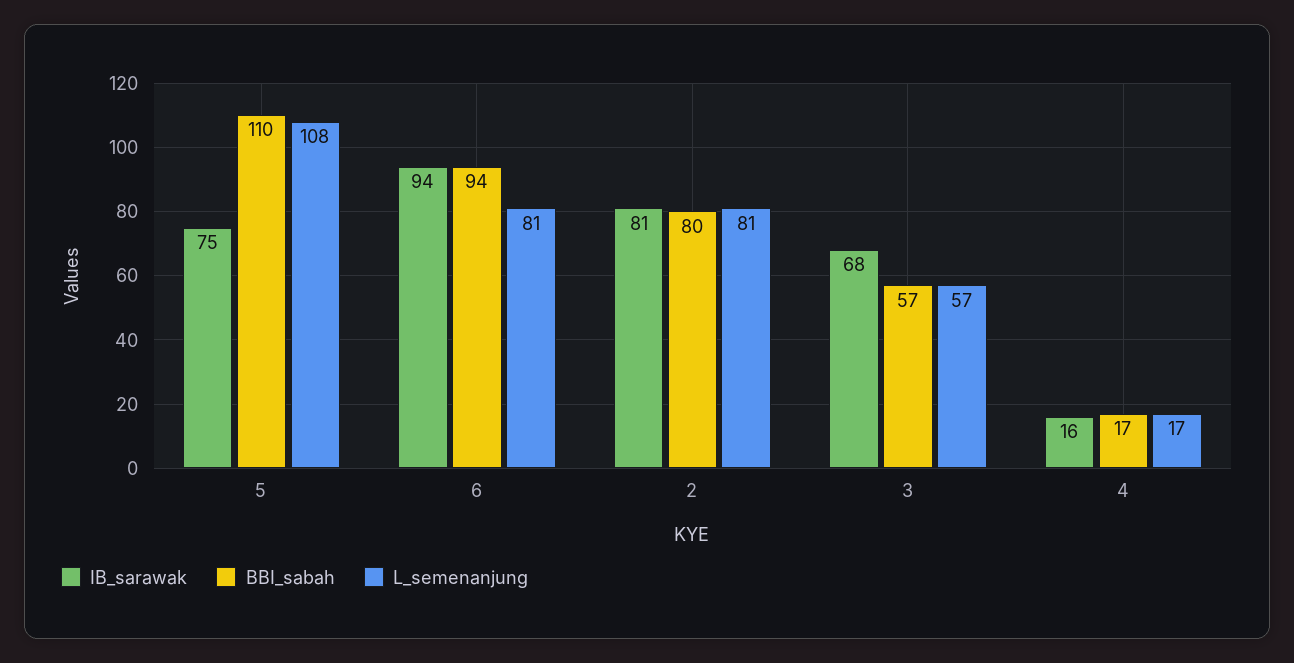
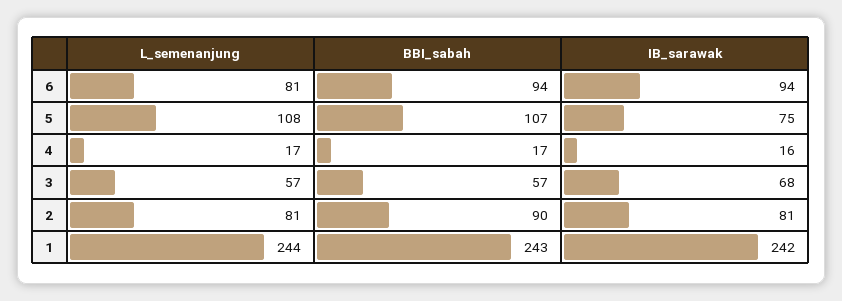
BBI_sabah, 5: 110 -> 107
BBI_sabah, 2: 80 -> 90
L_semenanjung, 1: none -> 244
BBI_sabah, 1: none -> 243
IB_sarawak, 1: none -> 242

